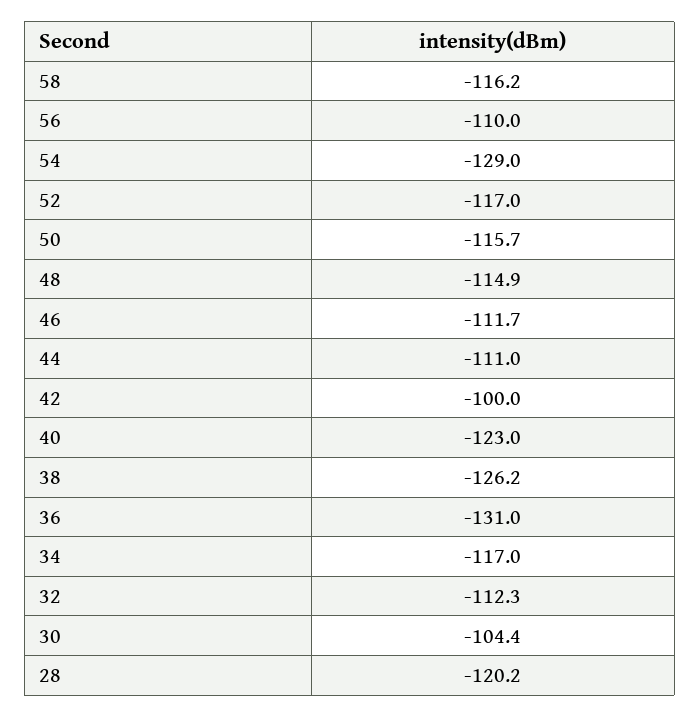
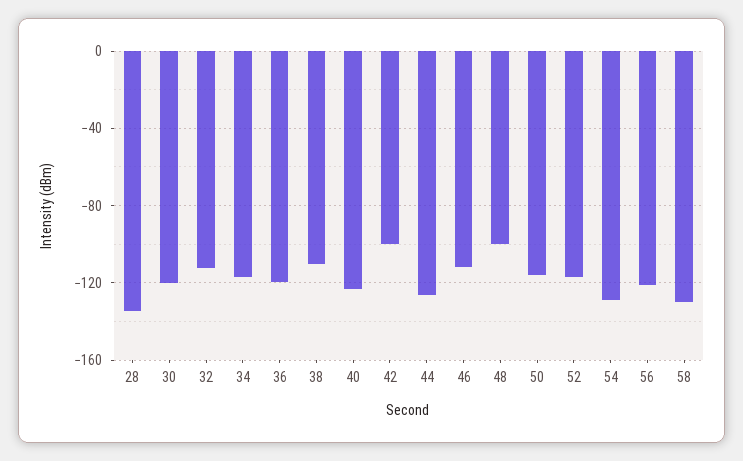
58: -116.2 -> -130
56: -110 -> -120
48: -114.9 -> -100
44: -111 -> -125
38: -126.2 -> -110
36: -131 -> -120
30: -104.4 -> -120
28: -120.2 -> -135

